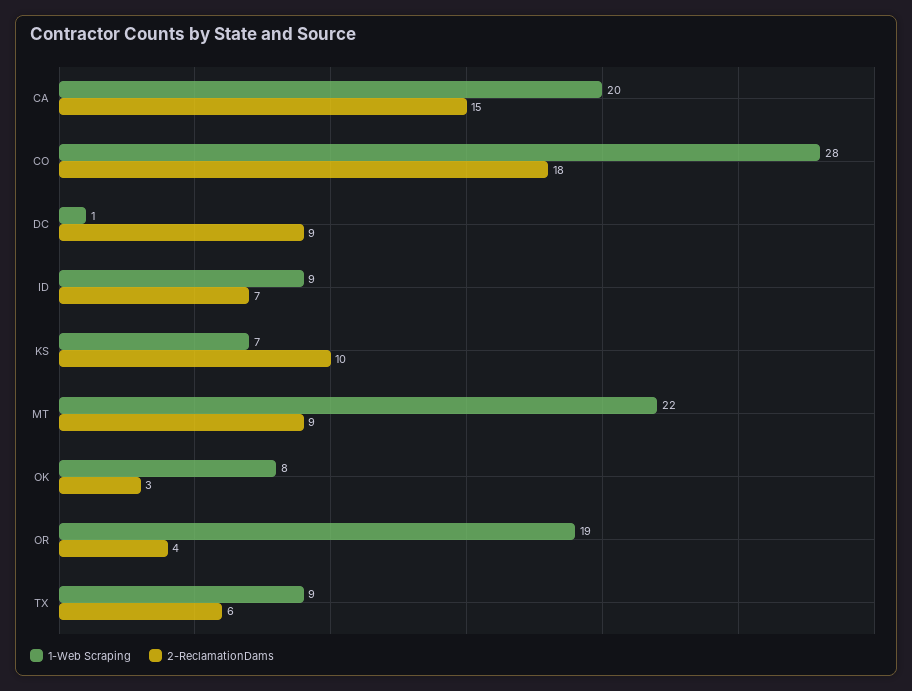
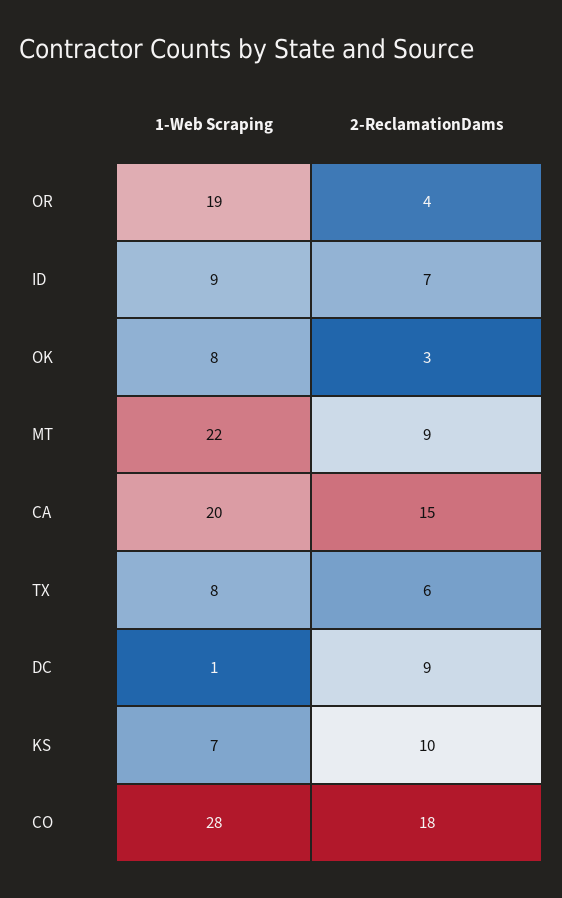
1-Web Scraping, TX: 9 -> 8

